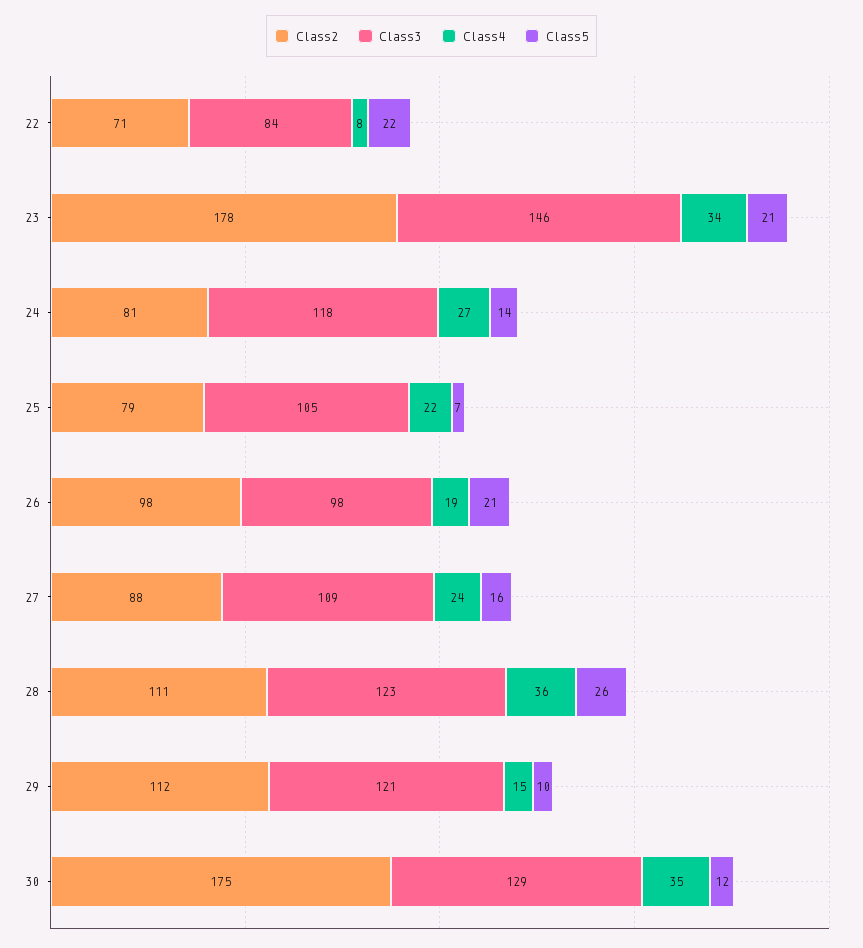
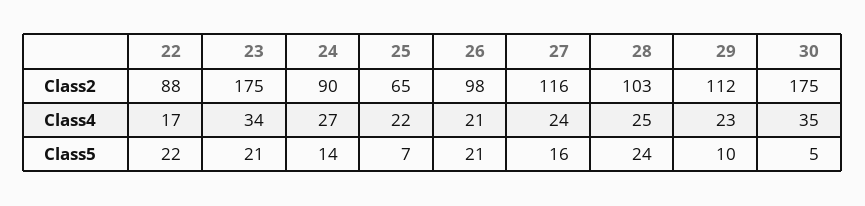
Class2, 22: 71 -> 88
Class3, 22: 84 -> none
Class4, 22: 8 -> 17
Class2, 23: 178 -> 175
Class3, 23: 146 -> none
Class2, 24: 81 -> 90
Class3, 24: 118 -> none
Class2, 25: 79 -> 65
Class3, 25: 105 -> none
Class3, 26: 98 -> none
Class4, 26: 19 -> 21
Class2, 27: 88 -> 116
Class3, 27: 109 -> none
Class2, 28: 111 -> 103
Class3, 28: 123 -> none
Class4, 28: 36 -> 25
Class5, 28: 26 -> 24
Class3, 29: 121 -> none
Class4, 29: 15 -> 23
Class3, 30: 129 -> none
Class5, 30: 12 -> 5

